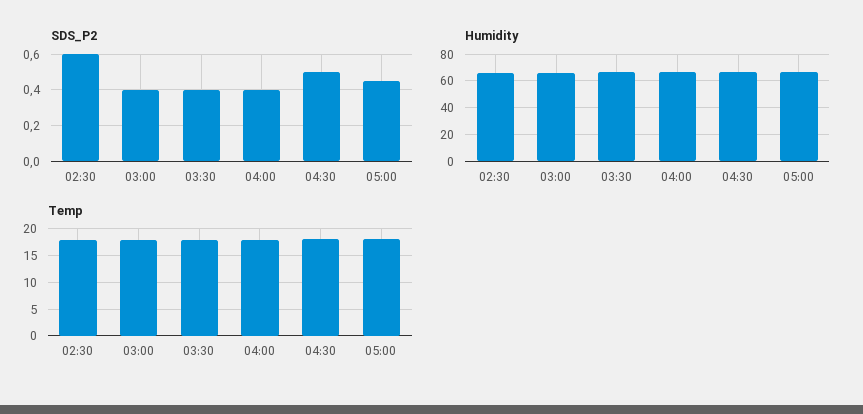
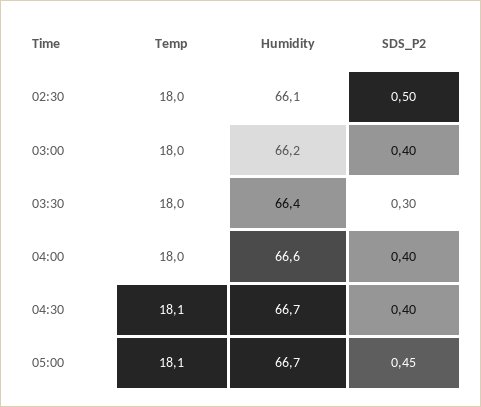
SDS_P2, 02:30: 0.6 -> 0.5
SDS_P2, 03:30: 0.4 -> 0.3
SDS_P2, 04:30: 0.5 -> 0.4

